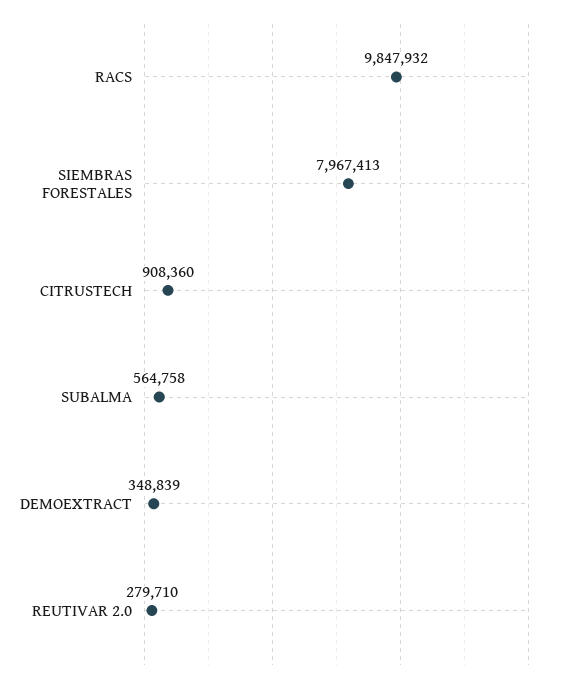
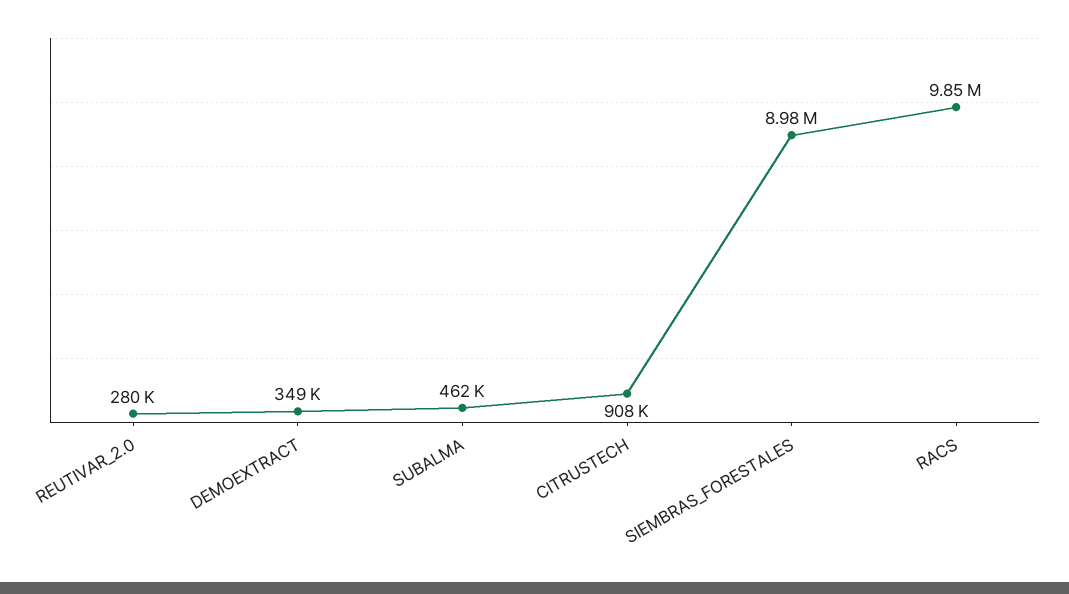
SIEMBRAS FORESTALES: 7967413 -> 8980000
SUBALMA: 564758 -> 462000

